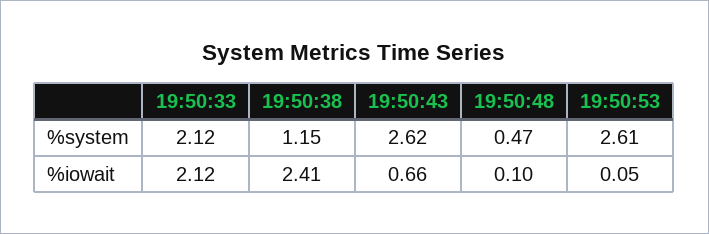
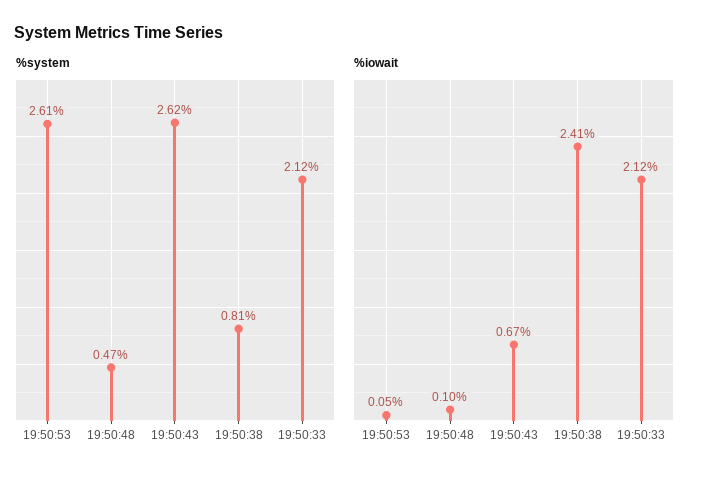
%system, 19:50:38: 1.15 -> 0.81
%iowait, 19:50:43: 0.66 -> 0.67

